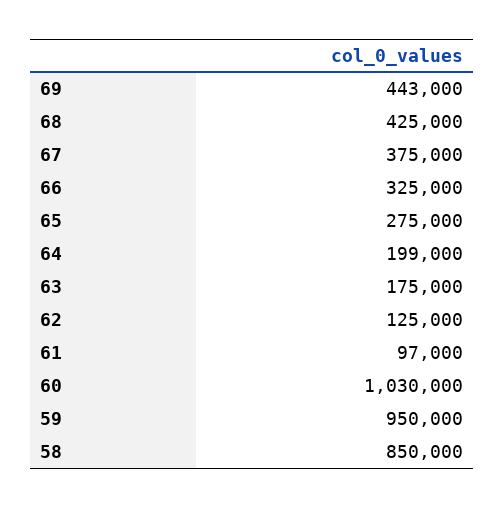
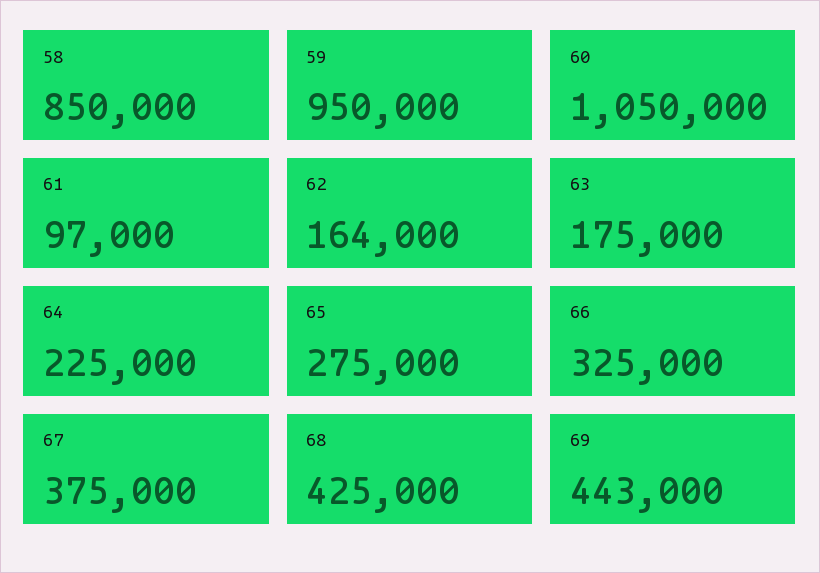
64: 199000 -> 225000
62: 125000 -> 164000
60: 1030000 -> 1050000

